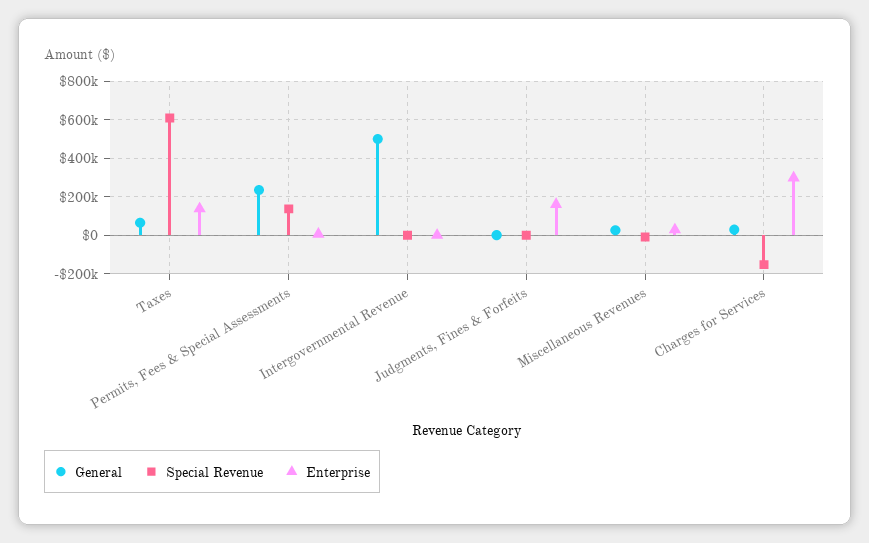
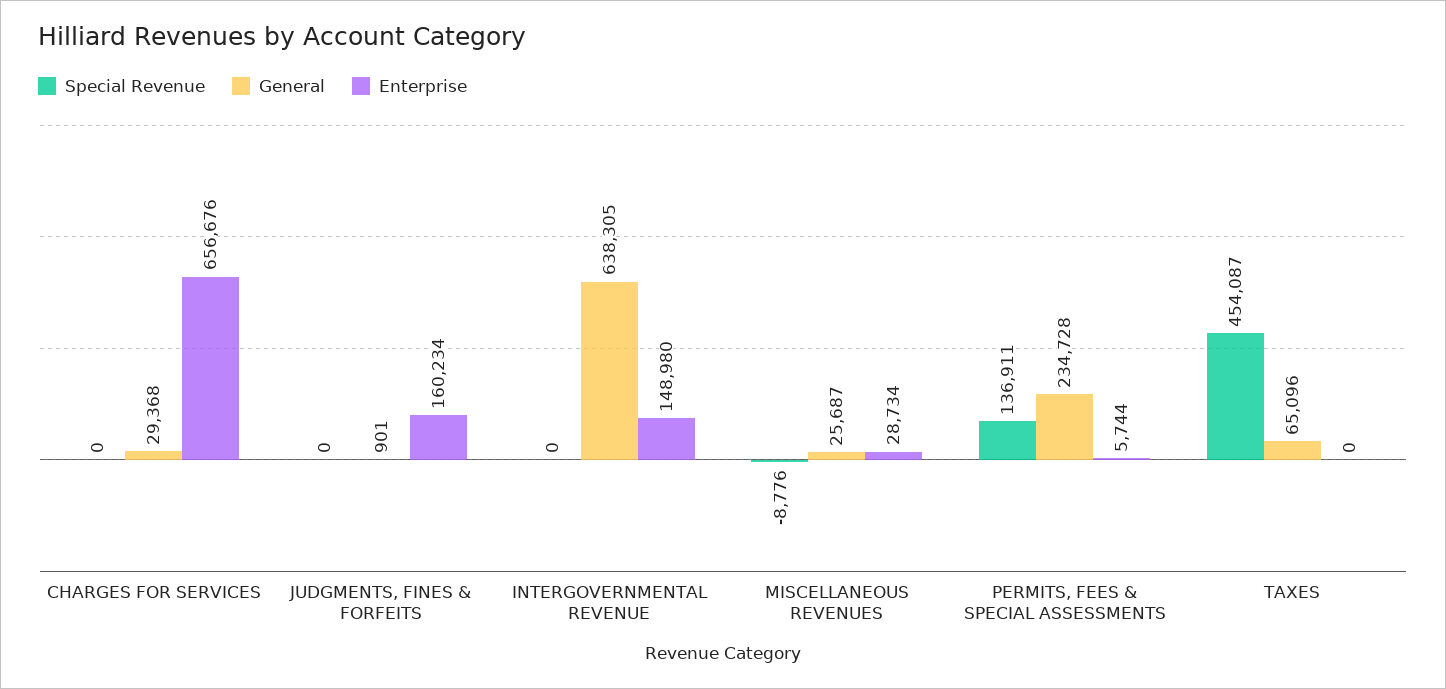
Special Revenue, Taxes: 600000 -> 454087
Enterprise, Taxes: 150000 -> 0
General, Intergovernmental Revenue: 500000 -> 638305
Enterprise, Intergovernmental Revenue: 0 -> 148980
Special Revenue, Charges for Services: -150000 -> 0
Enterprise, Charges for Services: 300000 -> 656676

